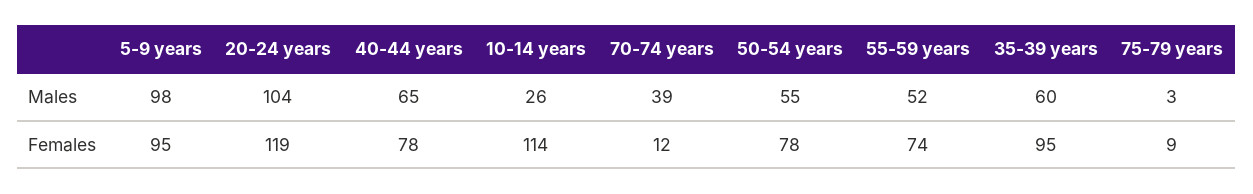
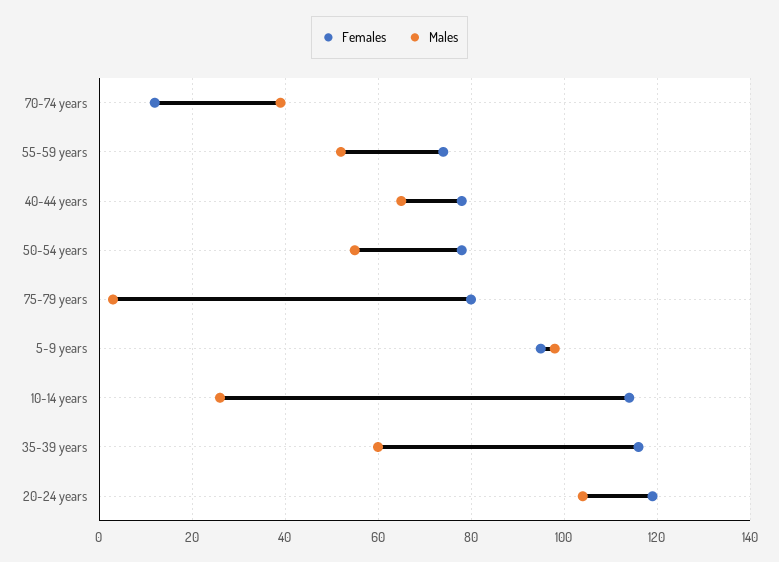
Females, 35-39 years: 95 -> 115
Females, 75-79 years: 9 -> 80

